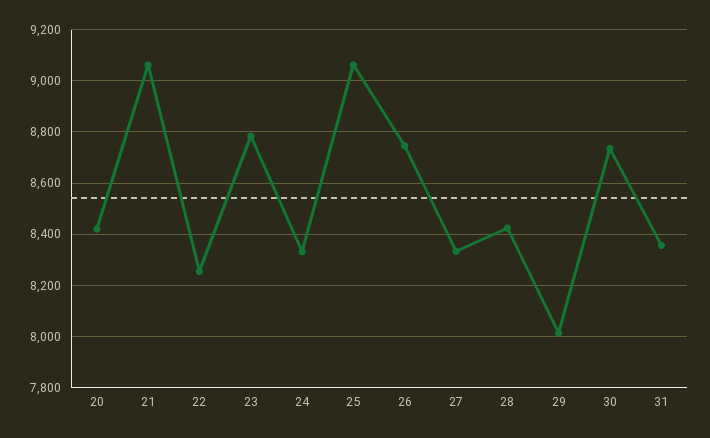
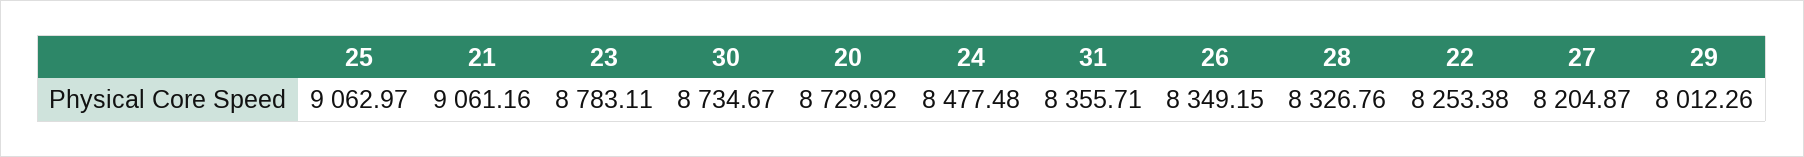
20: 8425 -> 8729.92
24: 8325 -> 8477.48
26: 8750 -> 8349.15
27: 8325 -> 8204.87
28: 8425 -> 8326.76

